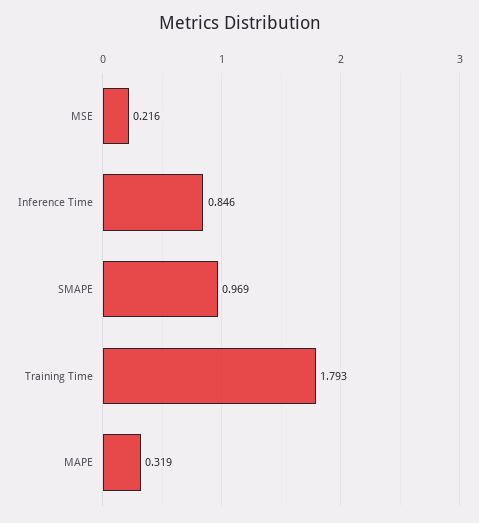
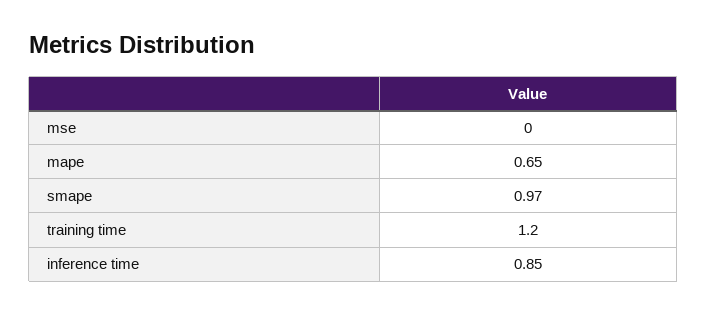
MSE: 0.216 -> 0
Training Time: 1.793 -> 1.2
MAPE: 0.319 -> 0.65

